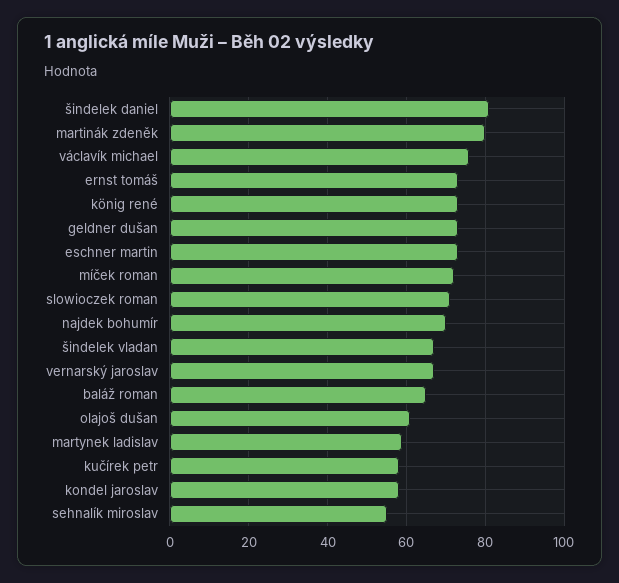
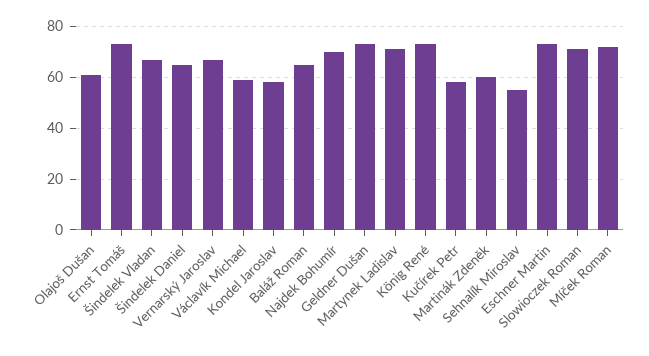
šindelek daniel: 80 -> 65
martinák zdeněk: 80 -> 60
václavík michael: 75 -> 60
martynek ladislav: 60 -> 70

